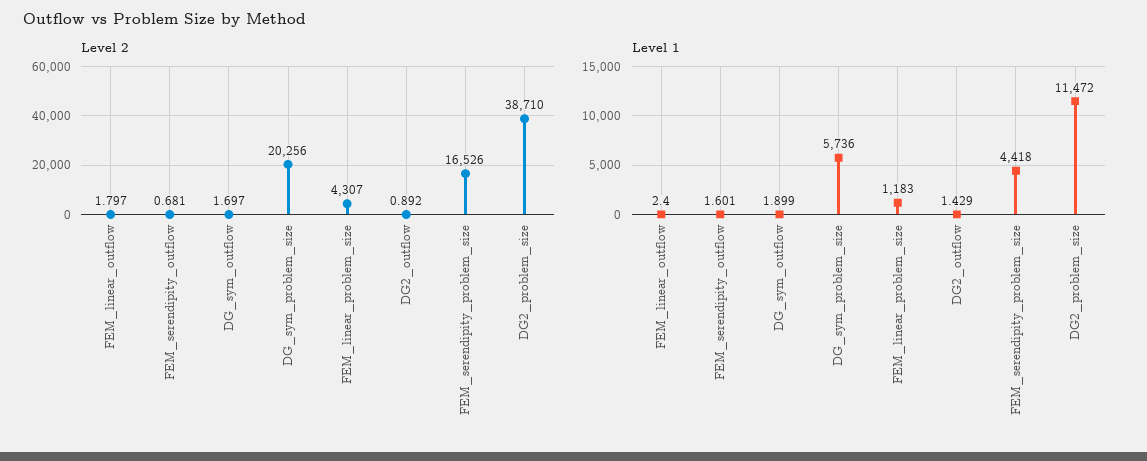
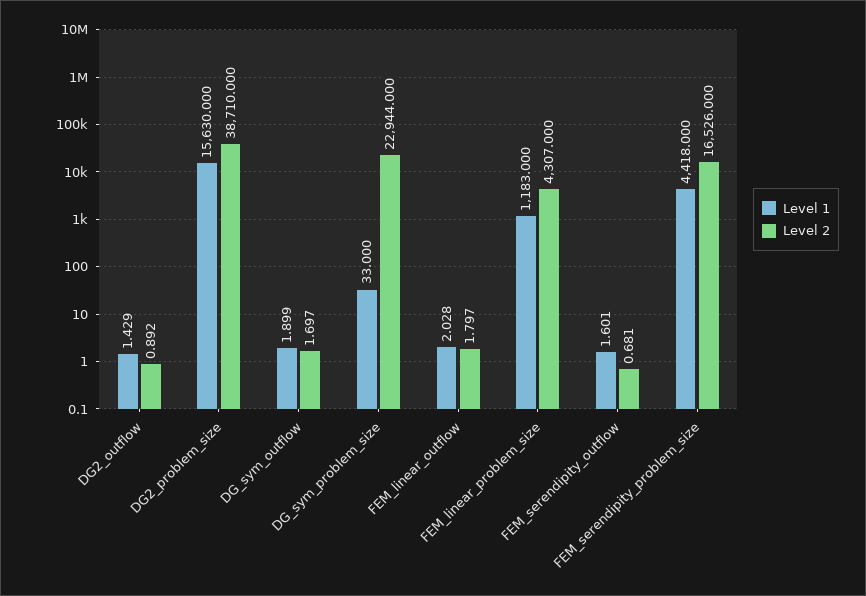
Level 2, DG_sym_problem_size: 20256 -> 22944
Level 1, FEM_linear_outflow: 2.4 -> 2.028
Level 1, DG_sym_problem_size: 5736 -> 33
Level 1, DG2_problem_size: 11472 -> 15630

